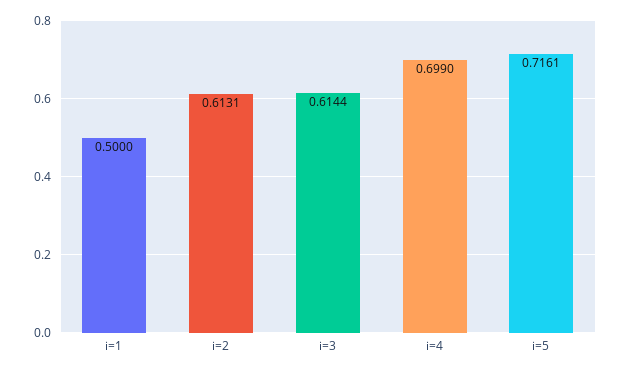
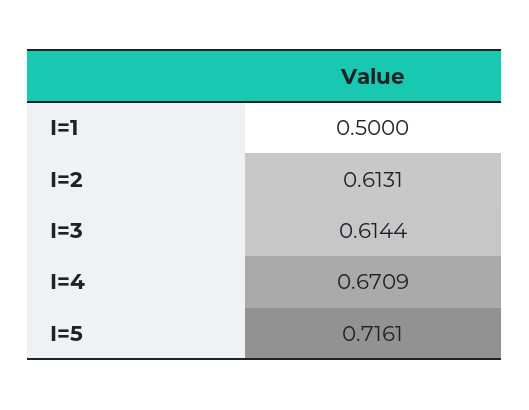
i=4: 0.699 -> 0.6709

